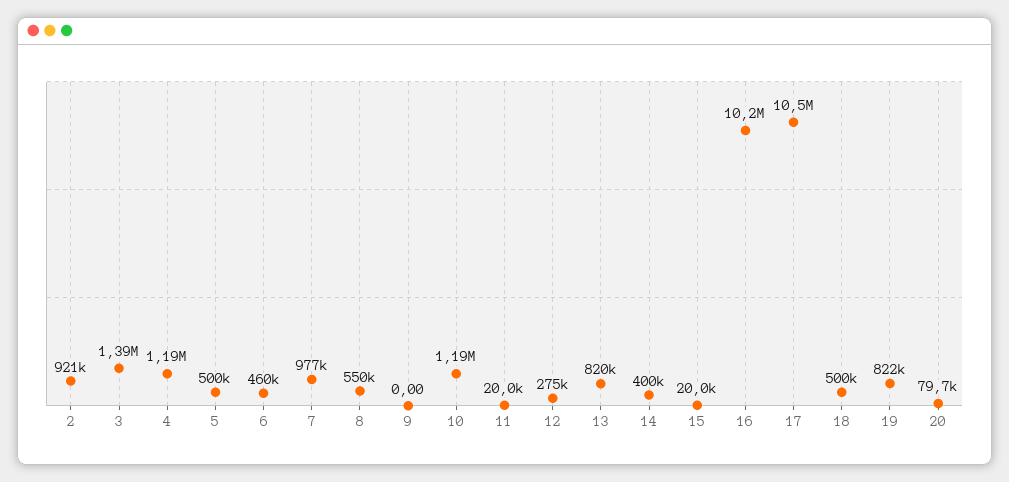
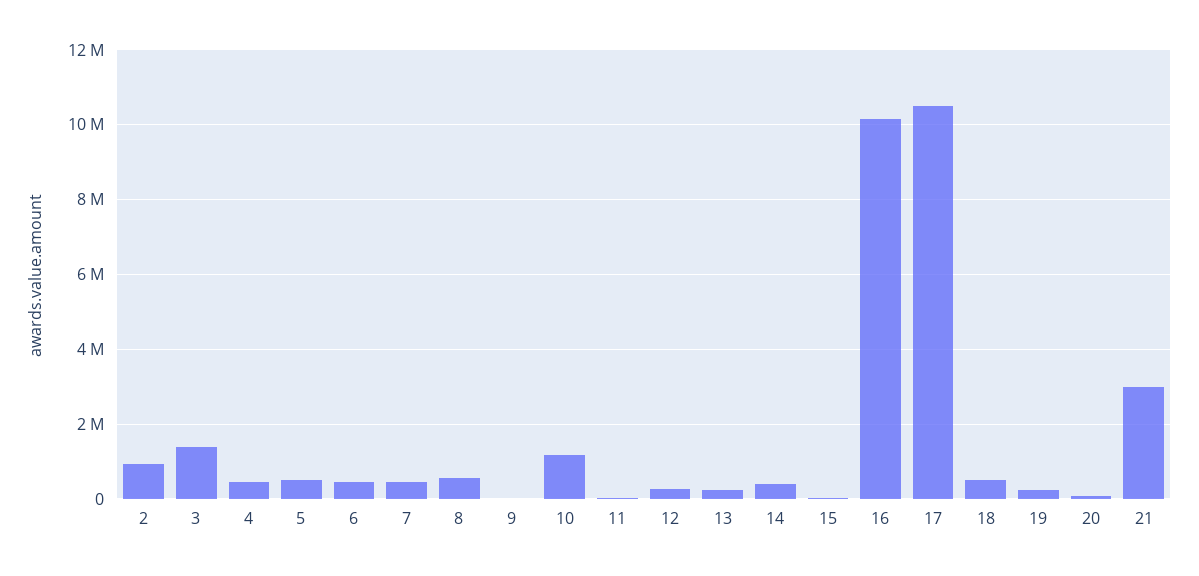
4: 1190000 -> 400000
7: 977000 -> 400000
13: 820000 -> 200000
19: 822000 -> 200000
21: none -> 3000000

